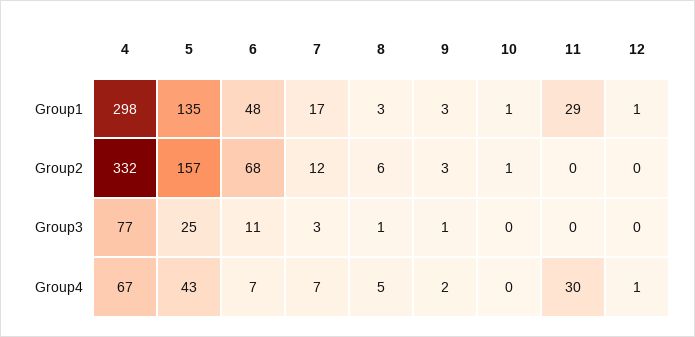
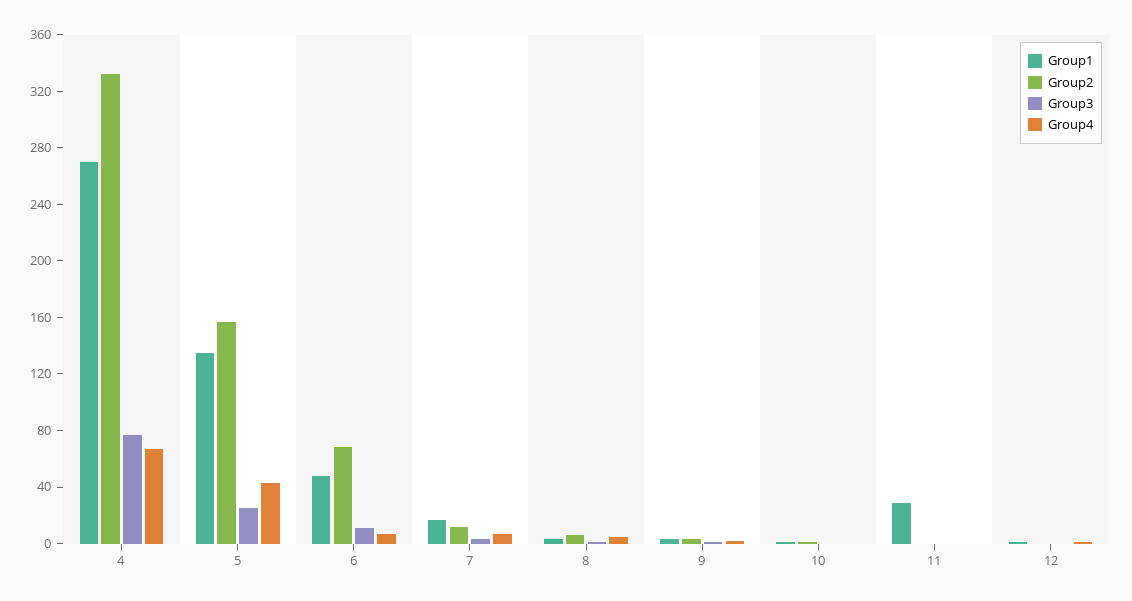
Group1, 4: 298 -> 270
Group4, 11: 30 -> 0

